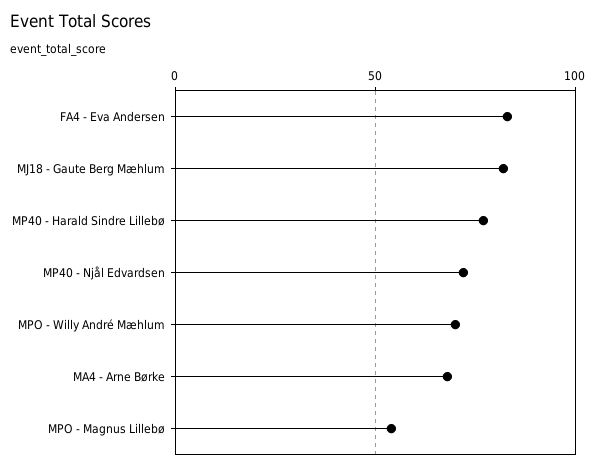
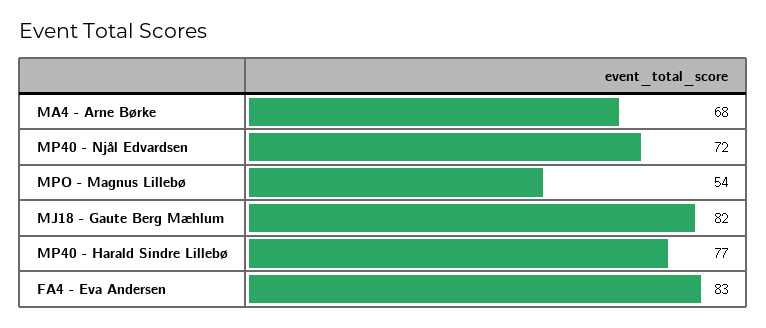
MPO - Willy André Mæhlum: 70 -> none

